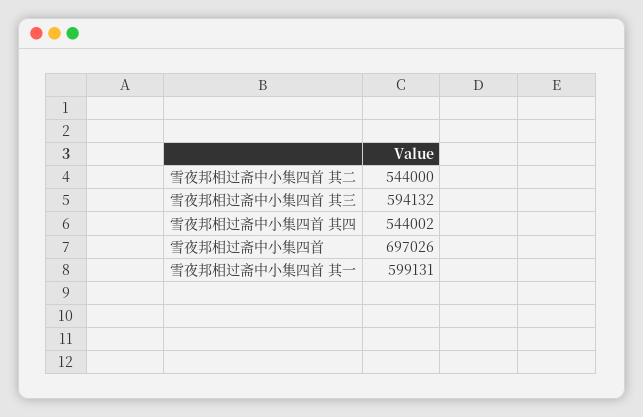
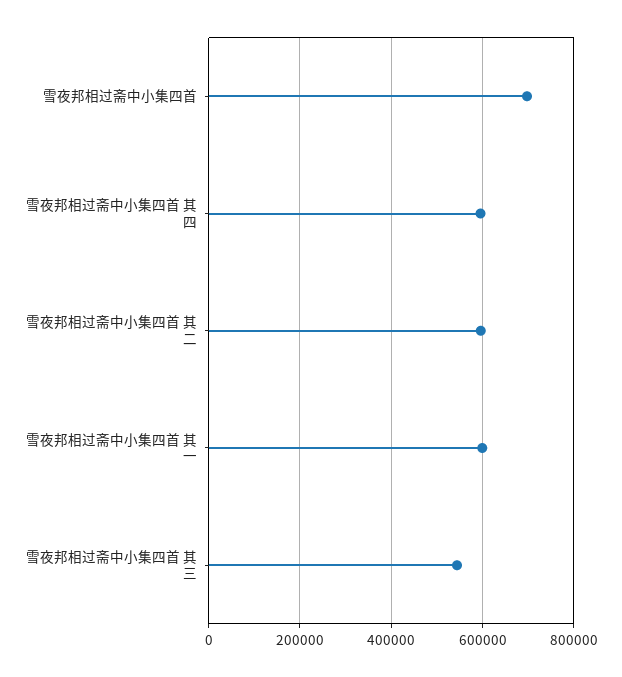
雪夜邦相过斋中小集四首 其二: 544000 -> 600000
雪夜邦相过斋中小集四首 其三: 594132 -> 540000
雪夜邦相过斋中小集四首 其四: 544002 -> 600000

